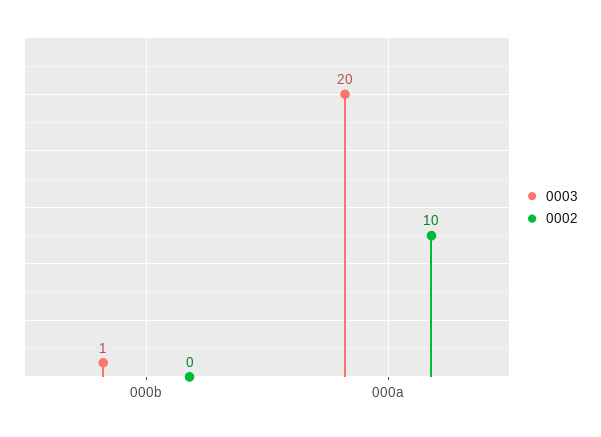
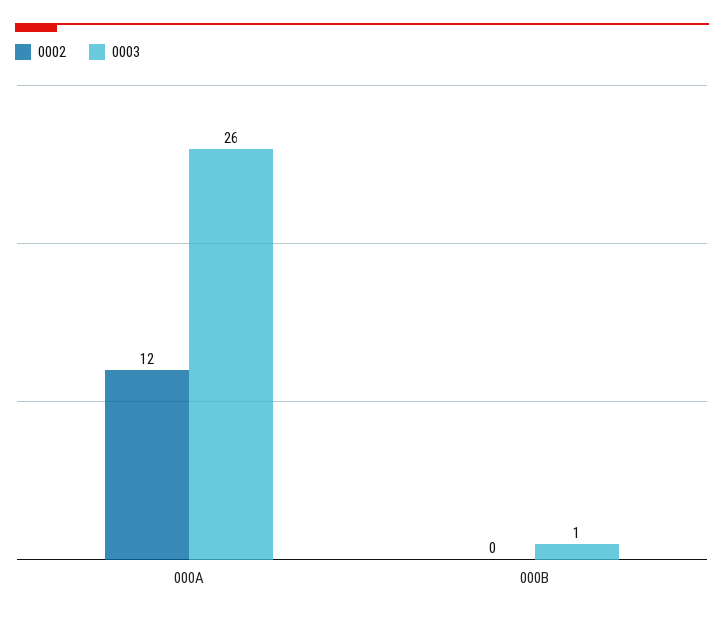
0003, 000a: 20 -> 26
0002, 000a: 10 -> 12

